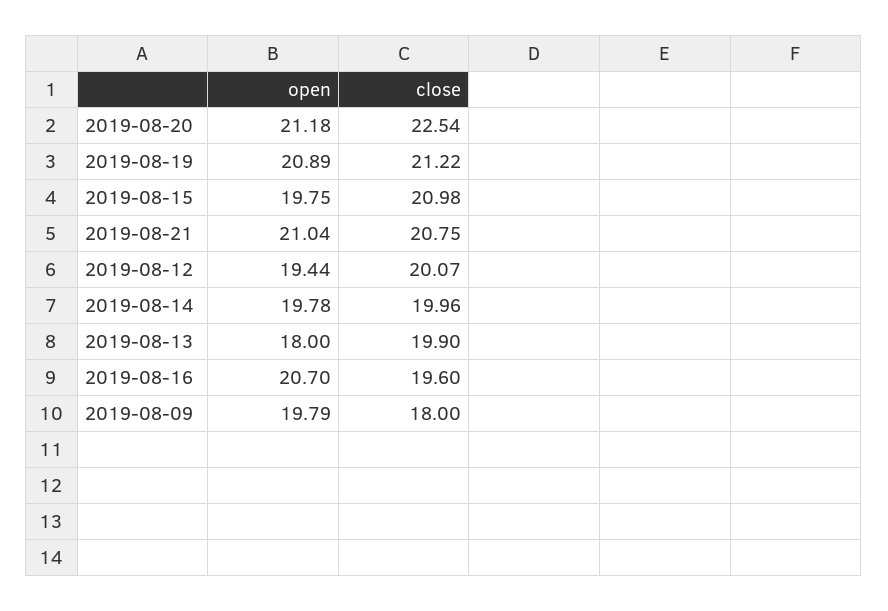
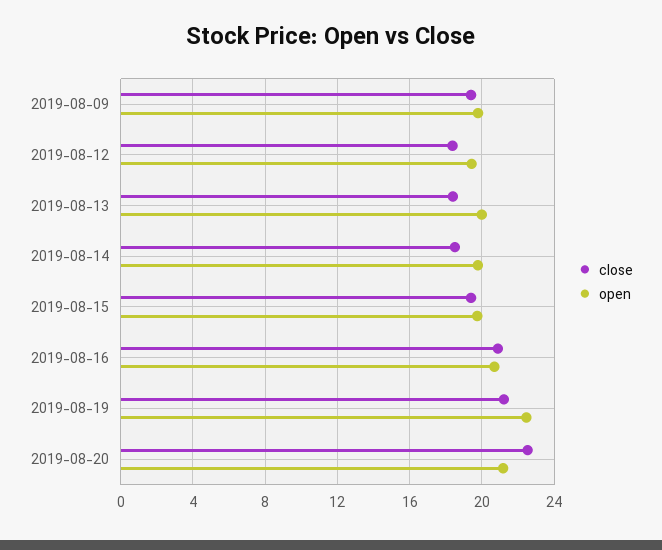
open, 2019-08-19: 20.89 -> 22.5
close, 2019-08-15: 20.98 -> 19.5
open, 2019-08-21: 21.04 -> none
close, 2019-08-21: 20.75 -> none
close, 2019-08-12: 20.07 -> 18.5
close, 2019-08-14: 19.96 -> 18.5
open, 2019-08-13: 18 -> 20
close, 2019-08-13: 19.9 -> 18.5
close, 2019-08-16: 19.6 -> 21
close, 2019-08-09: 18 -> 19.5

